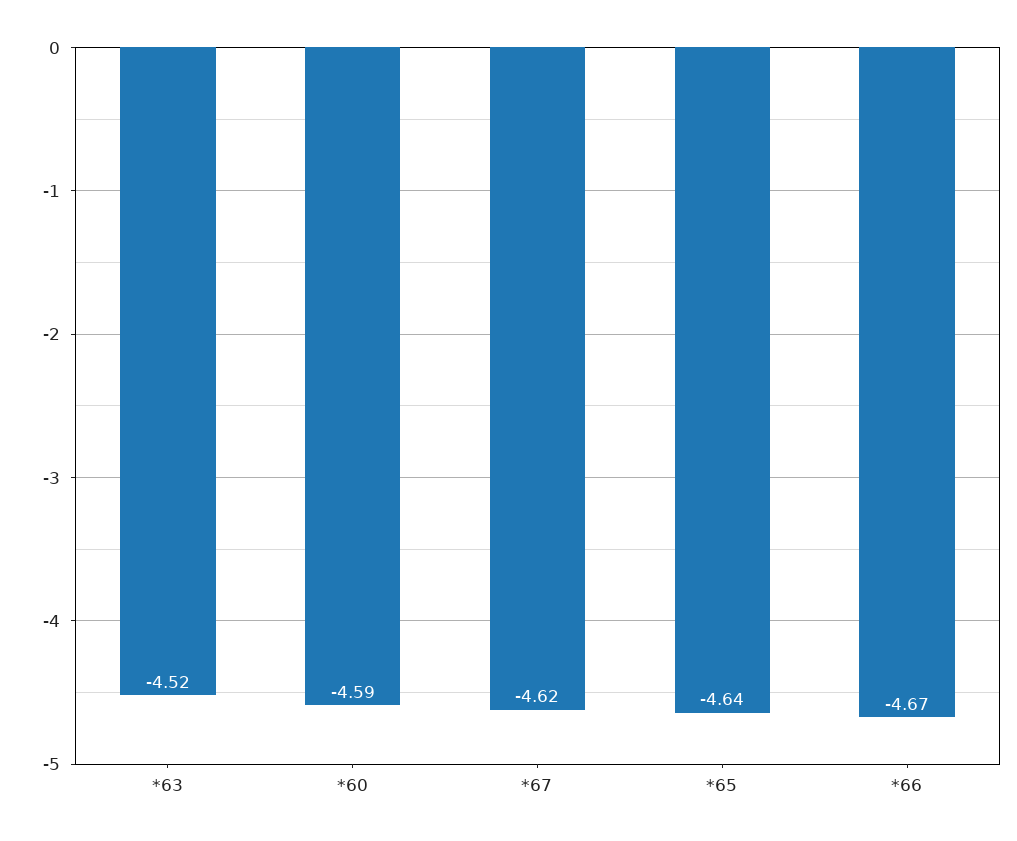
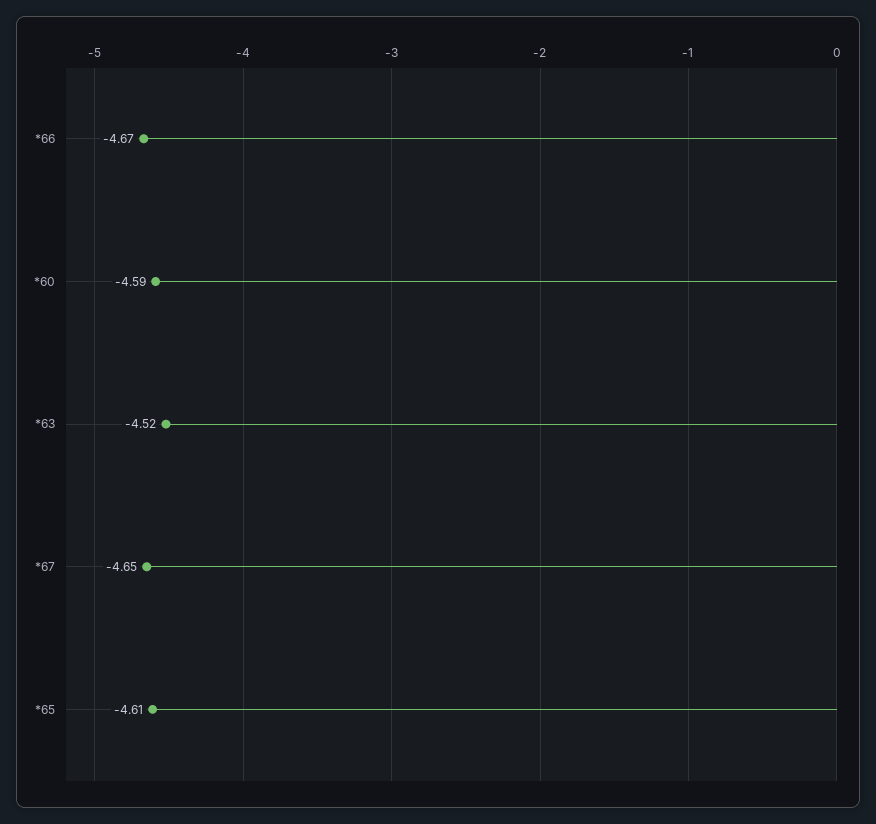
*67: -4.62 -> -4.65
*65: -4.64 -> -4.61

